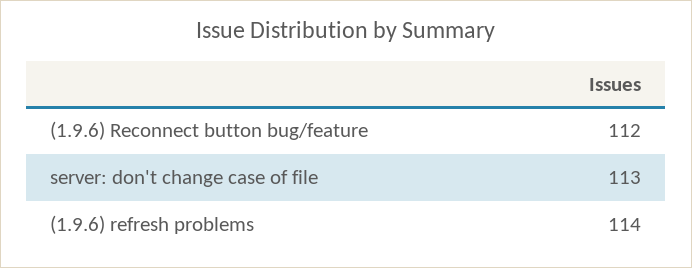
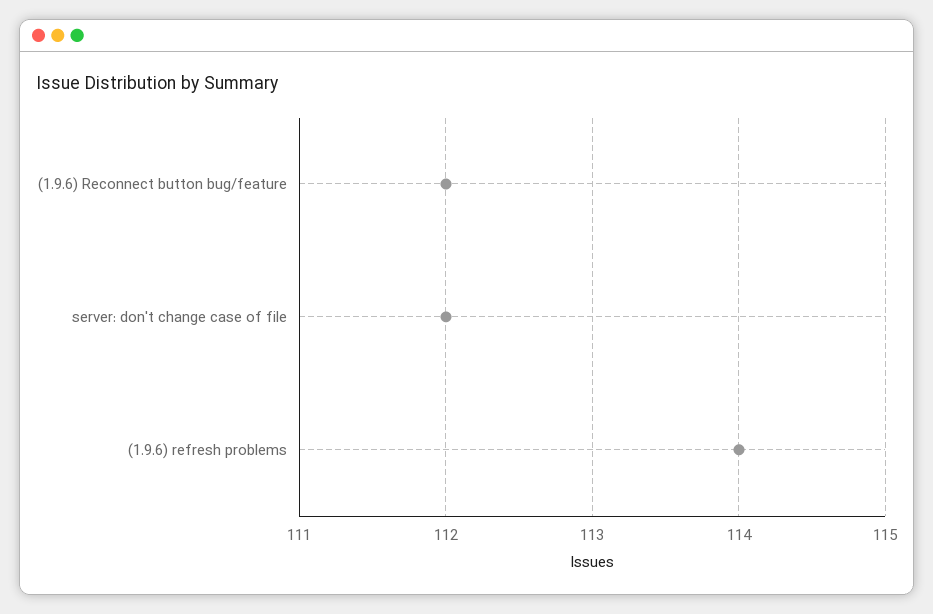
server: don't change case of file: 113 -> 112

